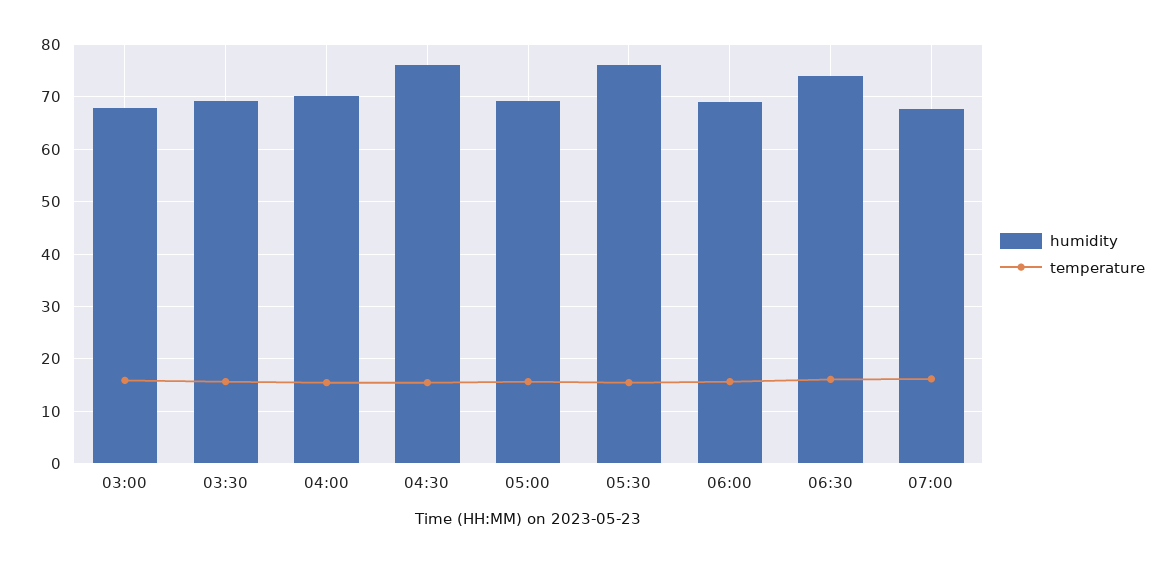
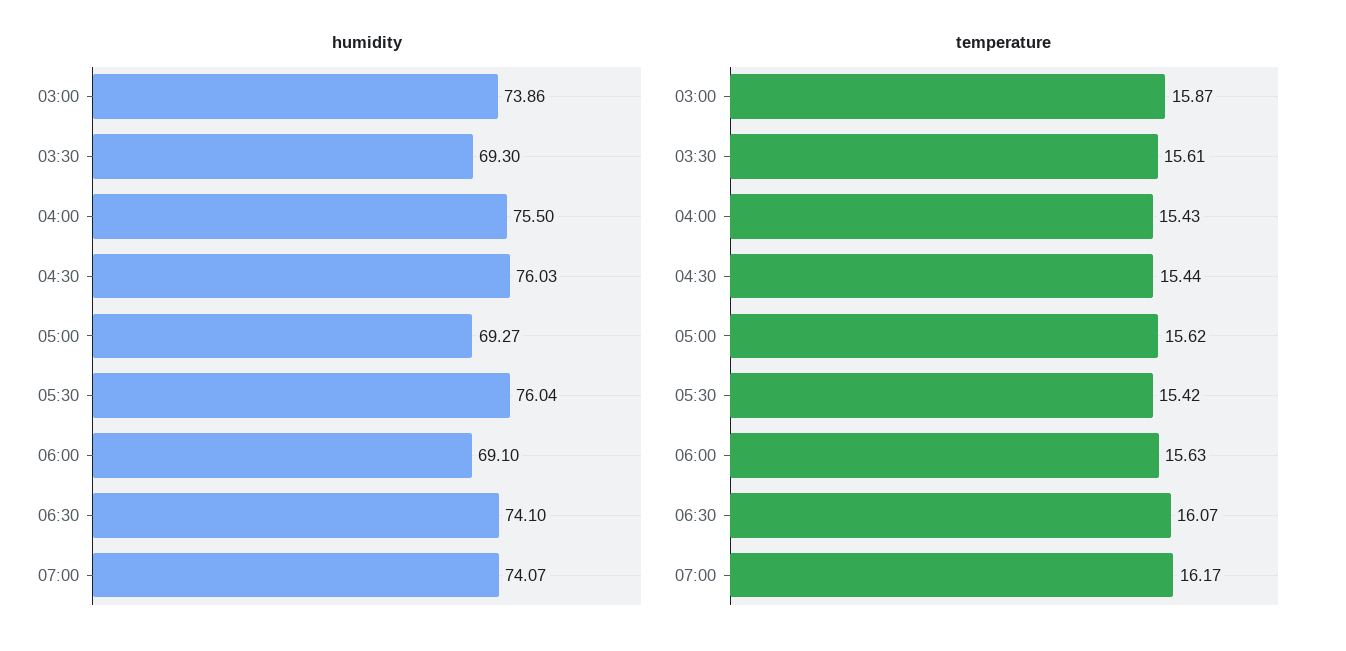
humidity, 03:00: 68 -> 73.86
humidity, 04:00: 70 -> 75.5
humidity, 07:00: 68 -> 74.07

